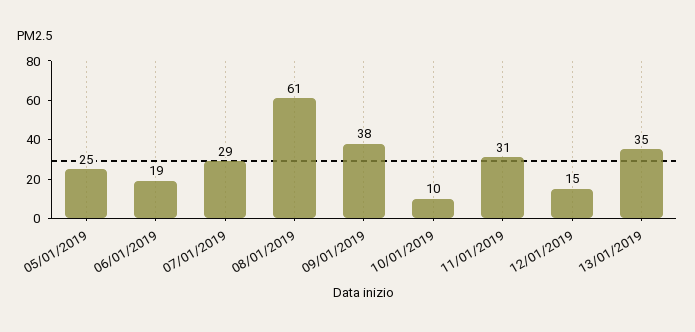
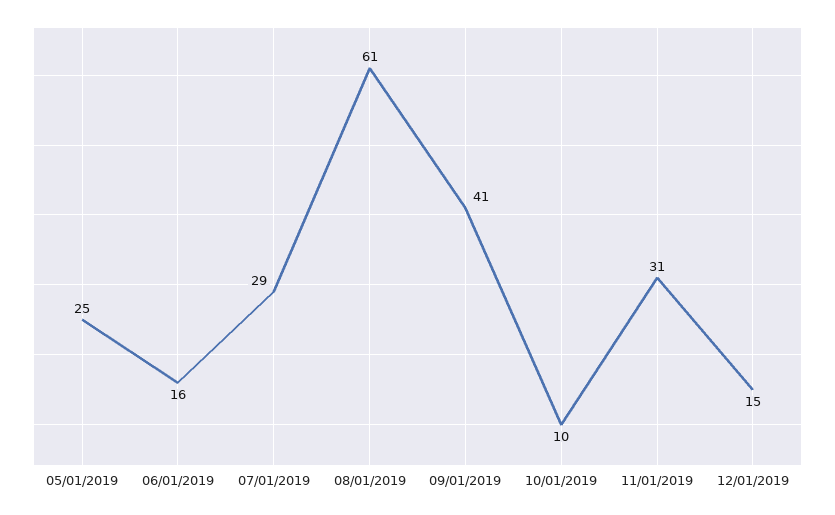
06/01/2019: 19 -> 16
09/01/2019: 38 -> 41
13/01/2019: 35 -> none

